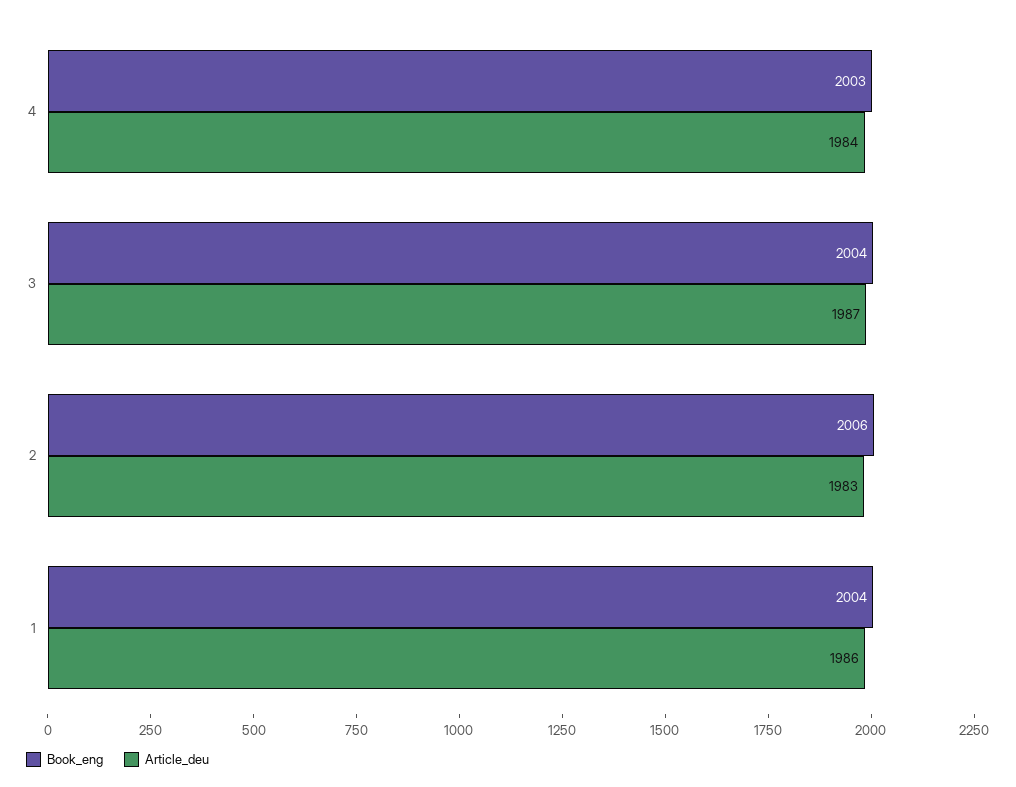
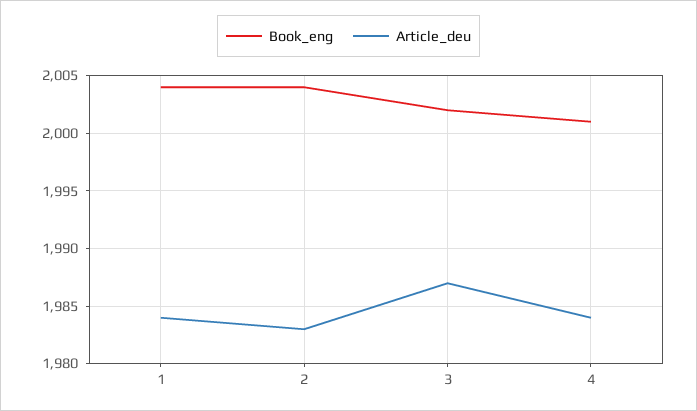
Book_eng, 4: 2003 -> 2001
Book_eng, 3: 2004 -> 2002
Book_eng, 2: 2006 -> 2004
Article_deu, 1: 1986 -> 1984

